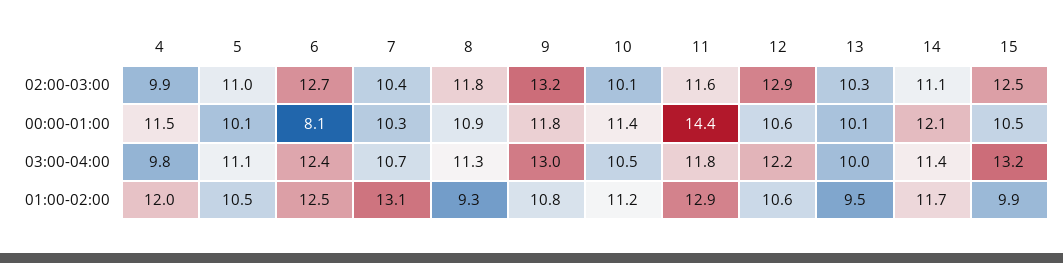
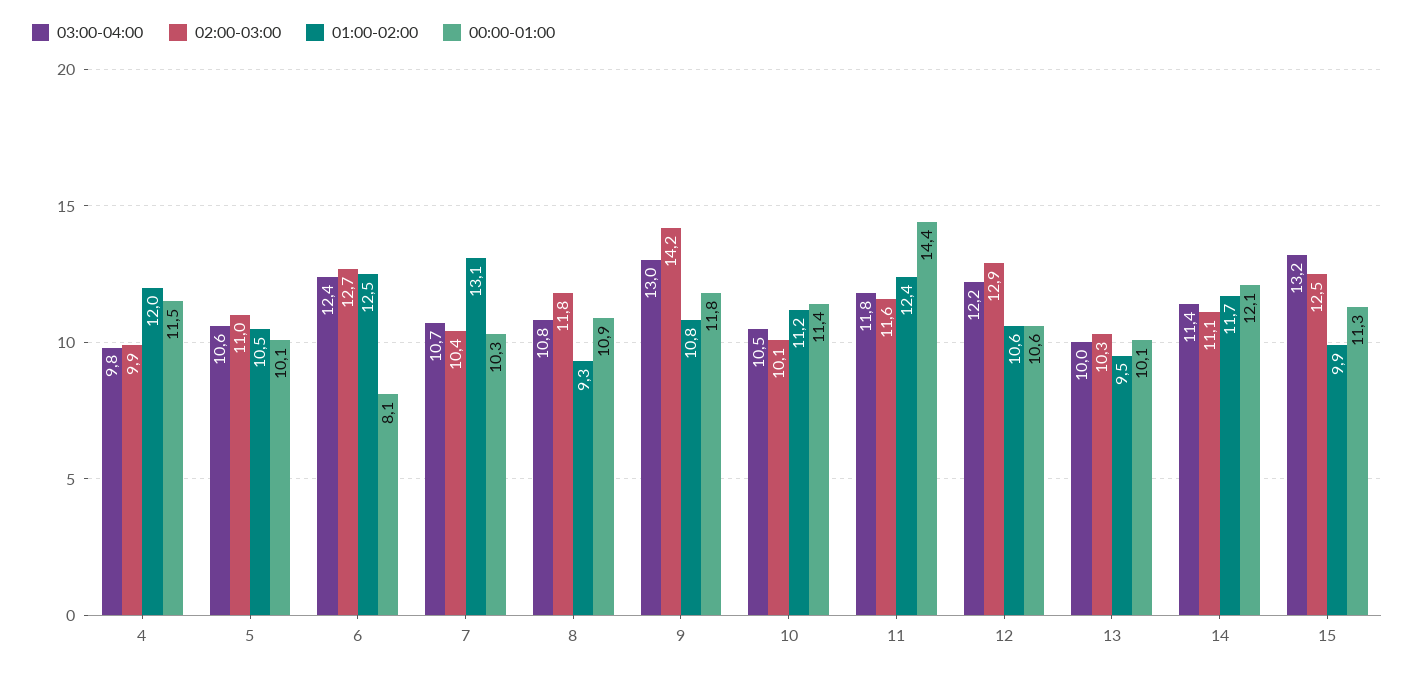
02:00-03:00, 9: 13.2 -> 14.2
00:00-01:00, 15: 10.5 -> 11.3
03:00-04:00, 5: 11.1 -> 10.6
03:00-04:00, 8: 11.3 -> 10.8
01:00-02:00, 11: 12.9 -> 12.4

